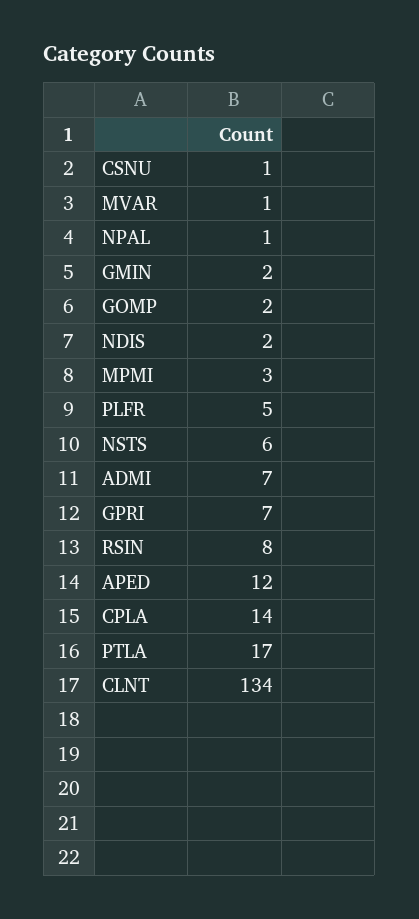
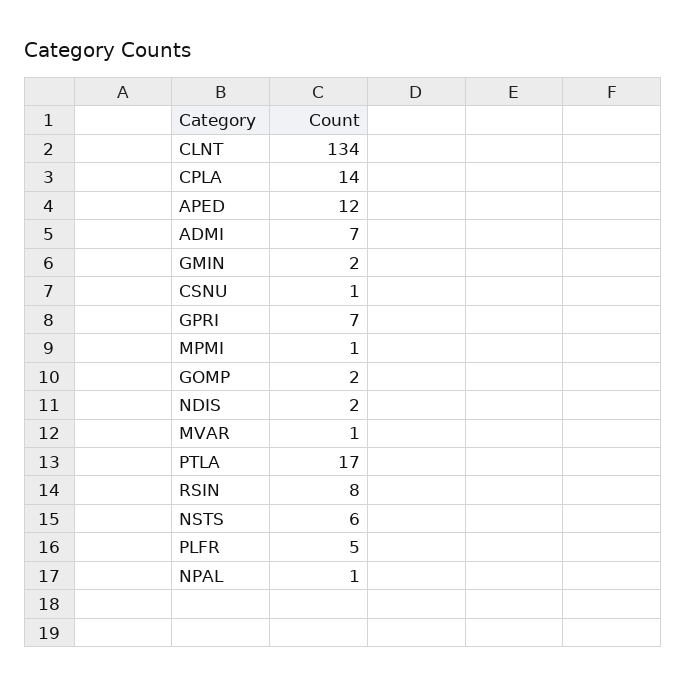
MPMI: 3 -> 1

